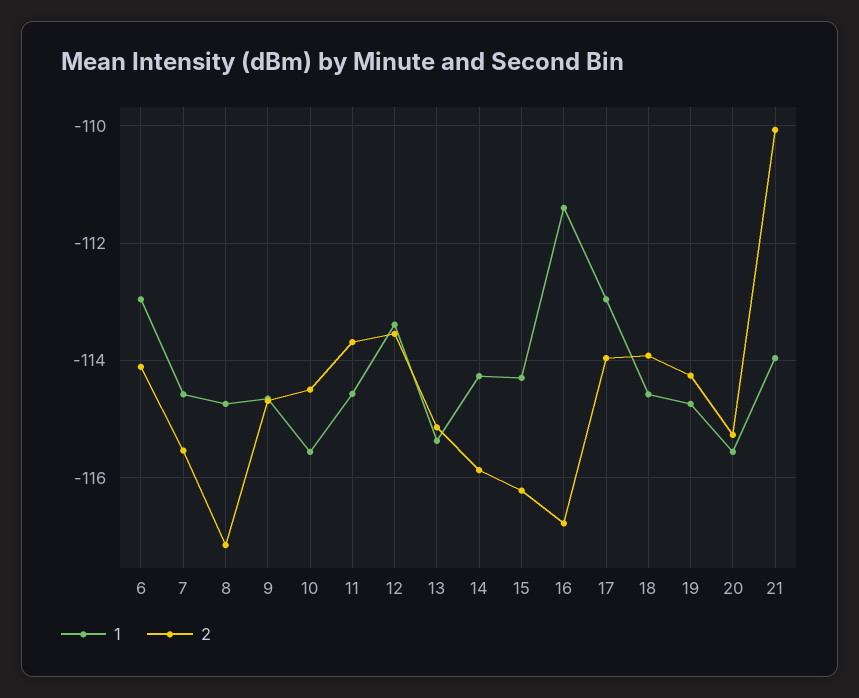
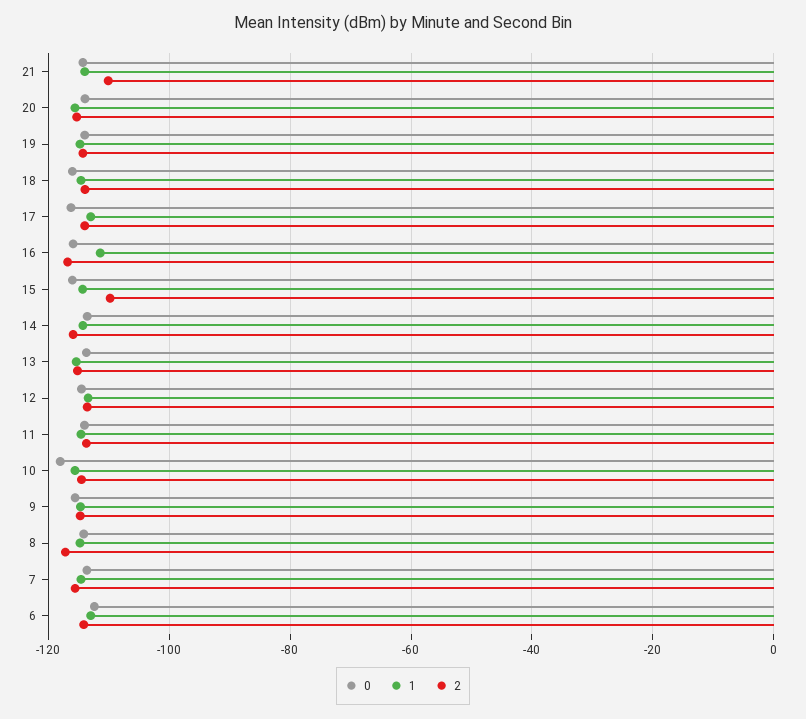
2, 15: -116.2 -> -110
0, 21: none -> -114
0, 20: none -> -114
0, 19: none -> -114
0, 18: none -> -116
0, 17: none -> -116
0, 16: none -> -116
0, 15: none -> -116
0, 14: none -> -114
0, 13: none -> -114
0, 12: none -> -114
0, 11: none -> -114
0, 10: none -> -118
0, 9: none -> -116
0, 8: none -> -114
0, 7: none -> -114
0, 6: none -> -112

